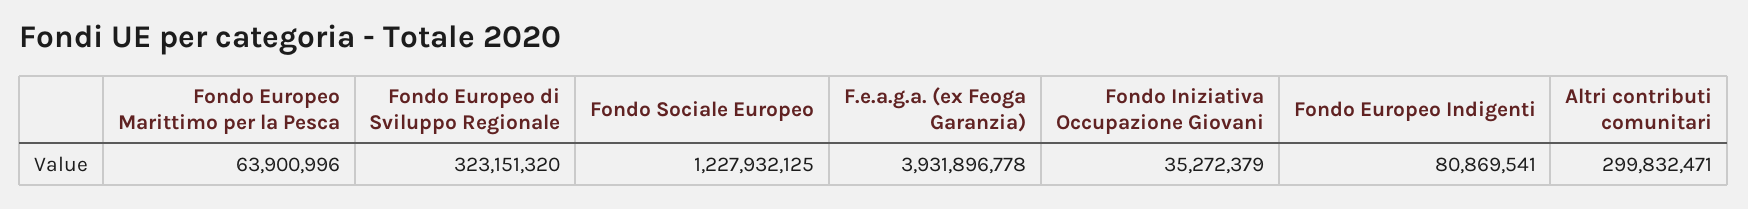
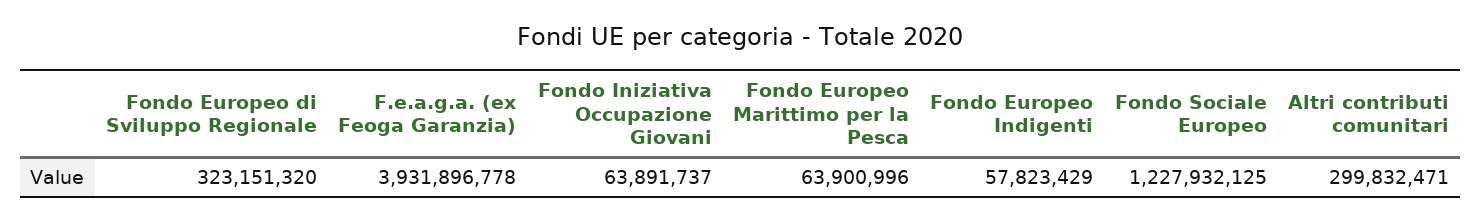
Fondo Iniziativa Occupazione Giovani: 35272379 -> 63891737
Fondo Europeo Indigenti: 80869541 -> 57823429

